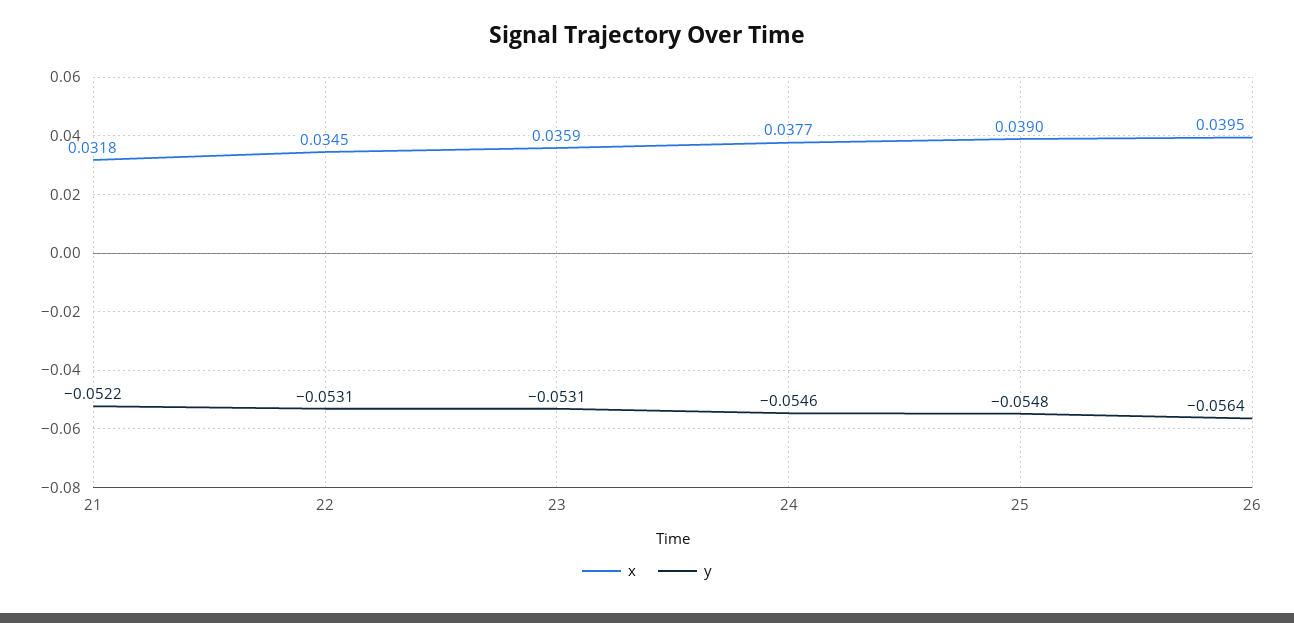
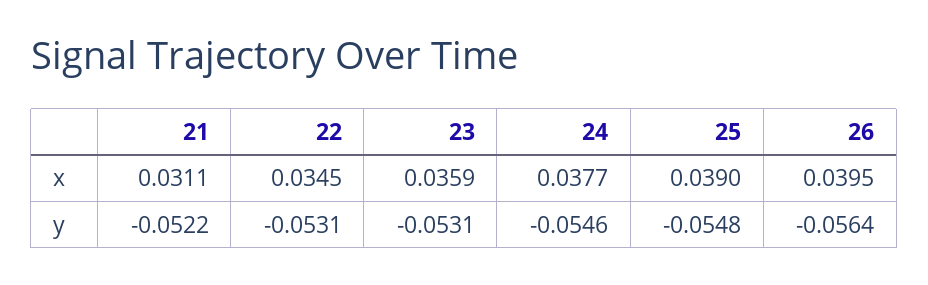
x, 21: 0.0318 -> 0.0311

